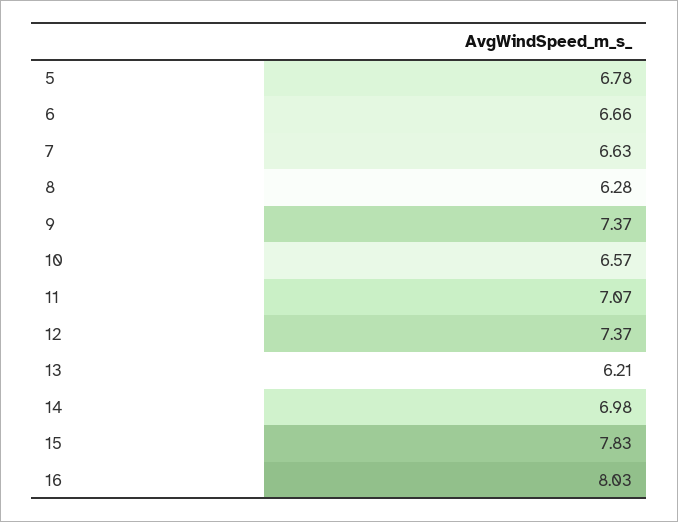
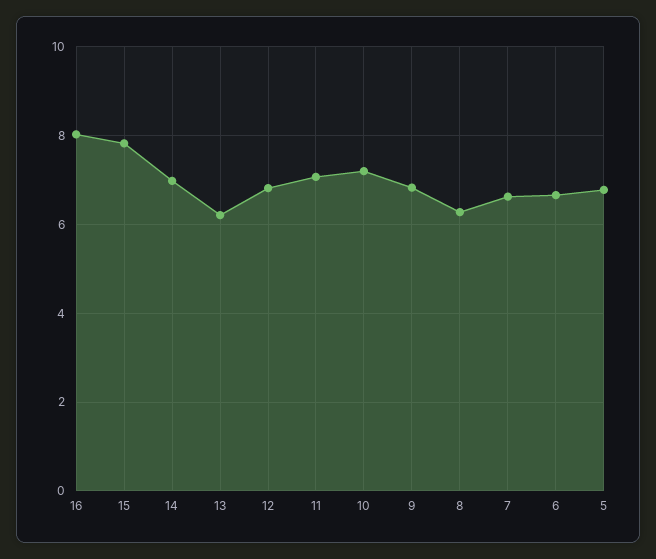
9: 7.37 -> 6.8
10: 6.57 -> 7.2
12: 7.37 -> 6.8

